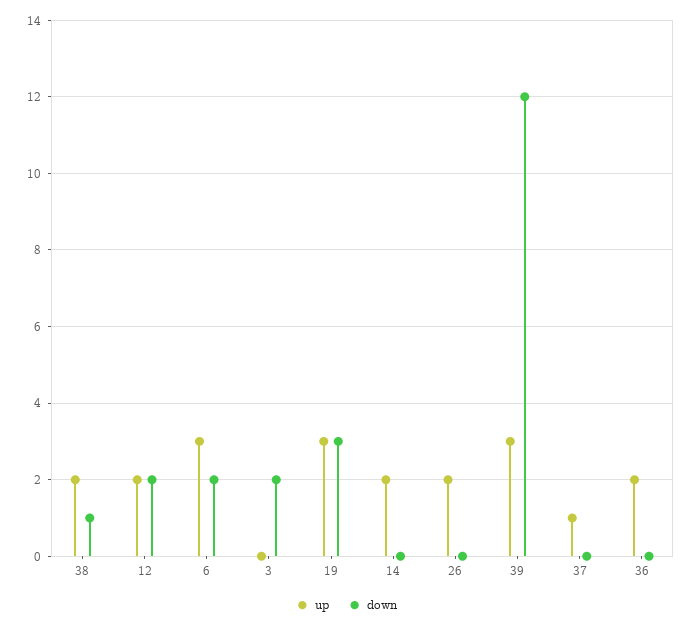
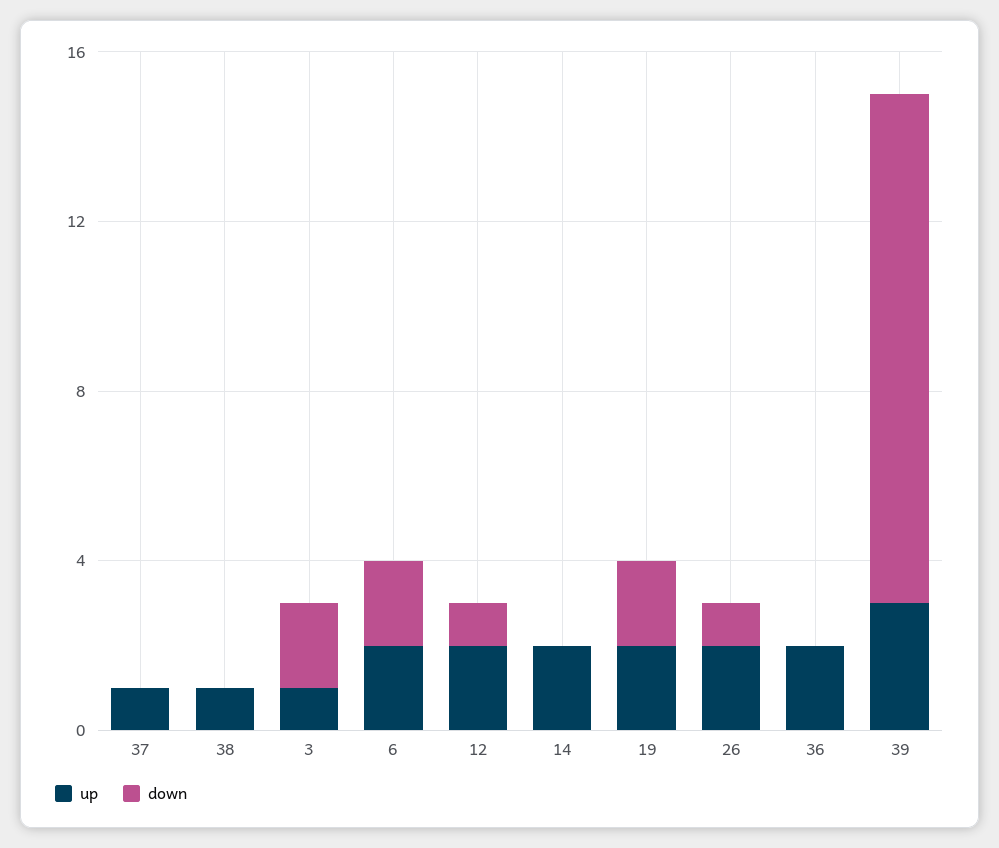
up, 38: 2 -> 1
down, 38: 1 -> 0
down, 12: 2 -> 1
up, 6: 3 -> 2
up, 3: 0 -> 1
up, 19: 3 -> 2
down, 19: 3 -> 2
down, 26: 0 -> 1

